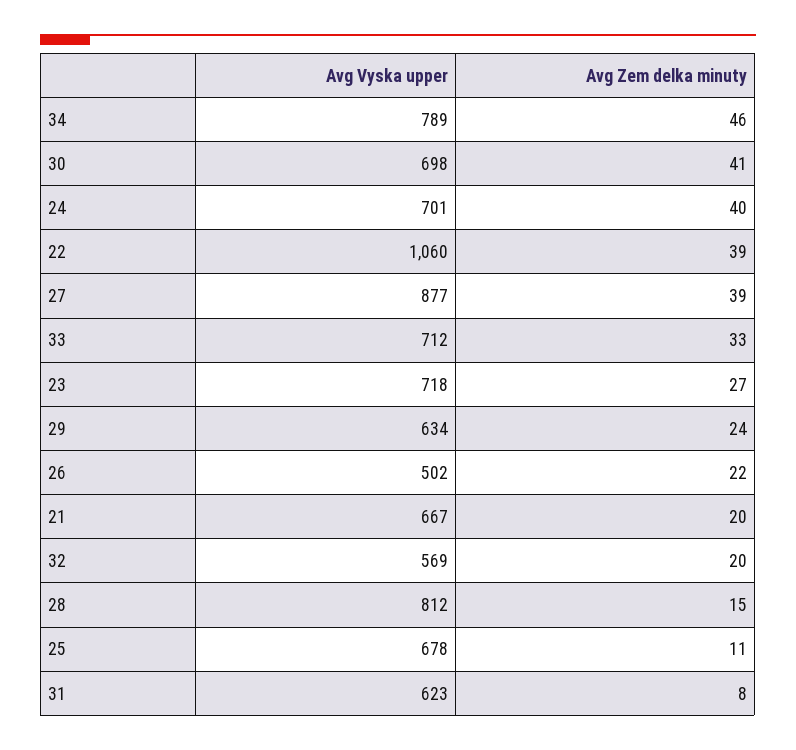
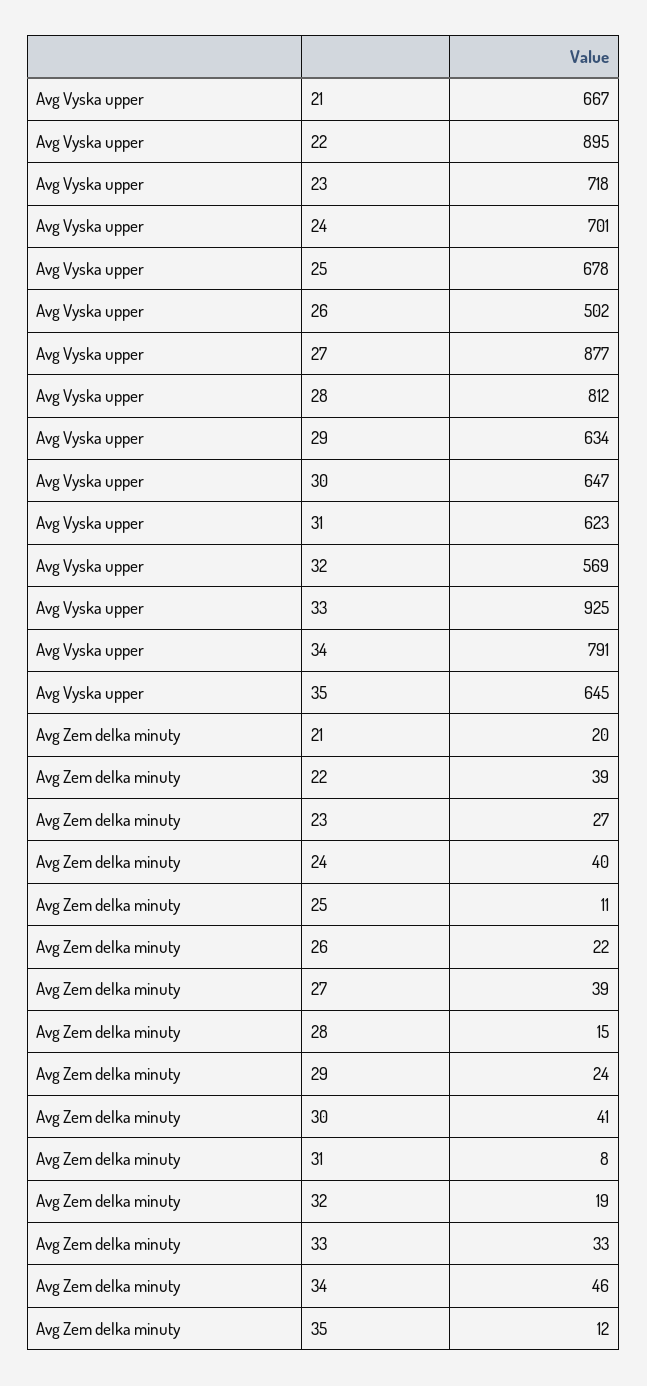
Avg Vyska upper, 34: 789 -> 791
Avg Vyska upper, 30: 698 -> 647
Avg Vyska upper, 22: 1060 -> 895
Avg Vyska upper, 33: 712 -> 925
Avg Zem delka minuty, 32: 20 -> 19
Avg Vyska upper, 35: none -> 645
Avg Zem delka minuty, 35: none -> 12

